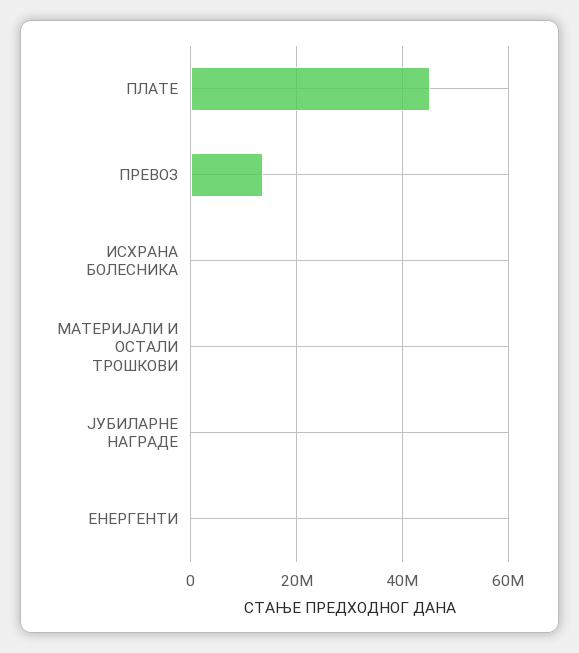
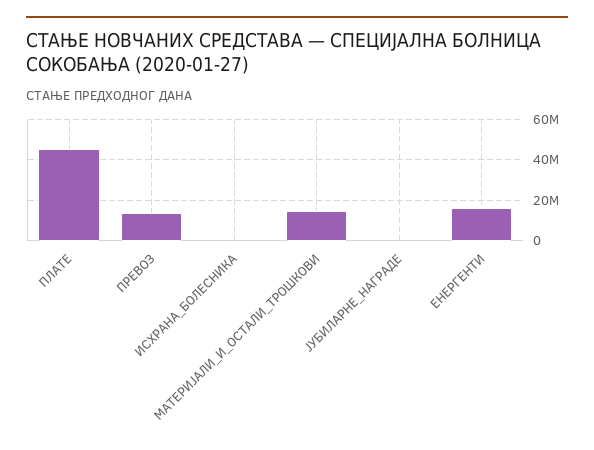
МАТЕРИЈАЛИ И ОСТАЛИ ТРОШКОВИ: 0 -> 15000000
ЕНЕРГЕНТИ: 0 -> 15000000

